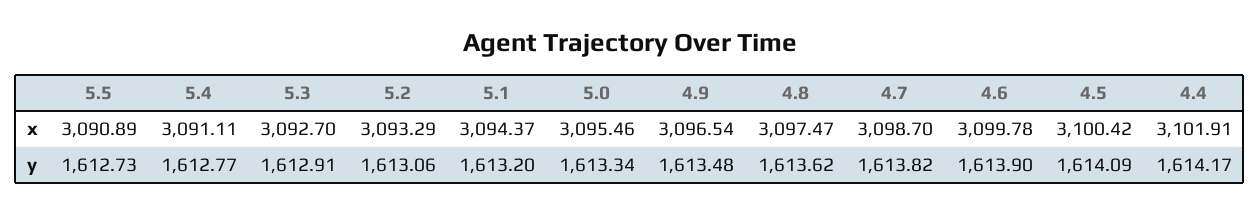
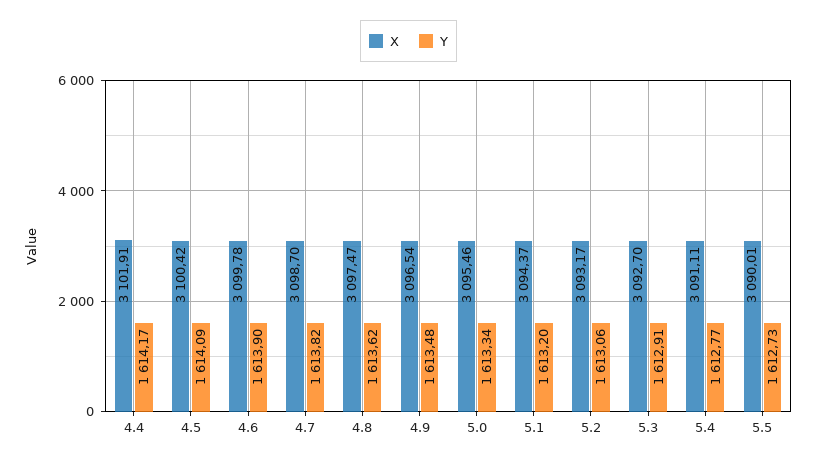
x, 5.5: 3090.89 -> 3090.01
x, 5.2: 3093.29 -> 3093.17

